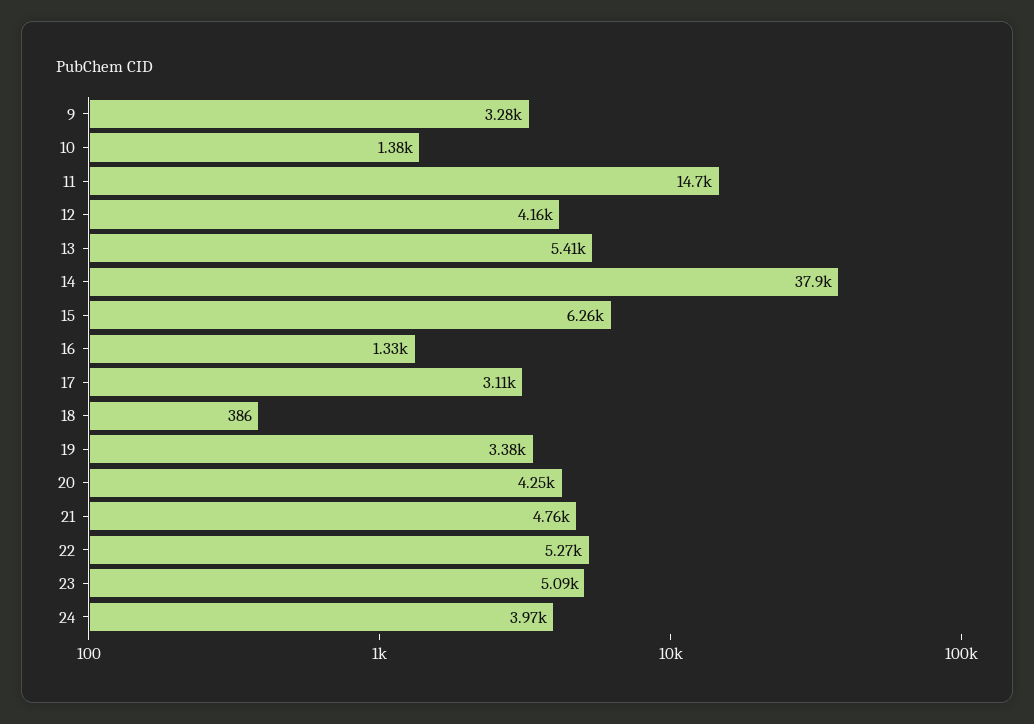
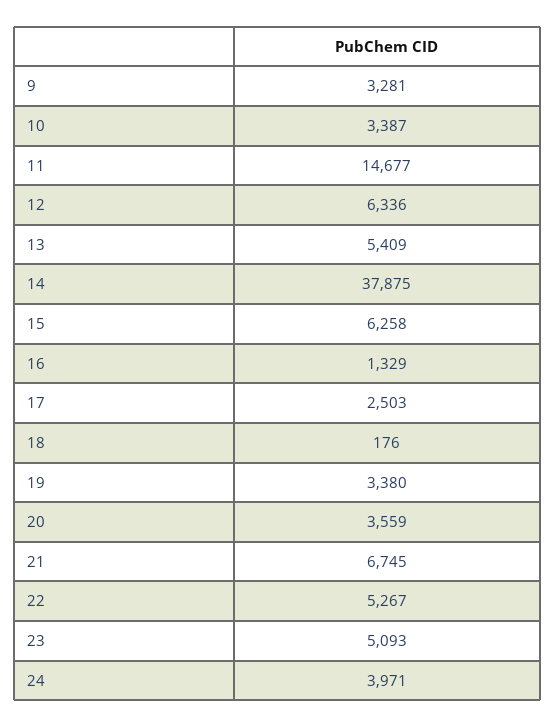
10: 1380 -> 3387
12: 4160 -> 6336
17: 3110 -> 2503
18: 386 -> 176
20: 4250 -> 3559
21: 4760 -> 6745

